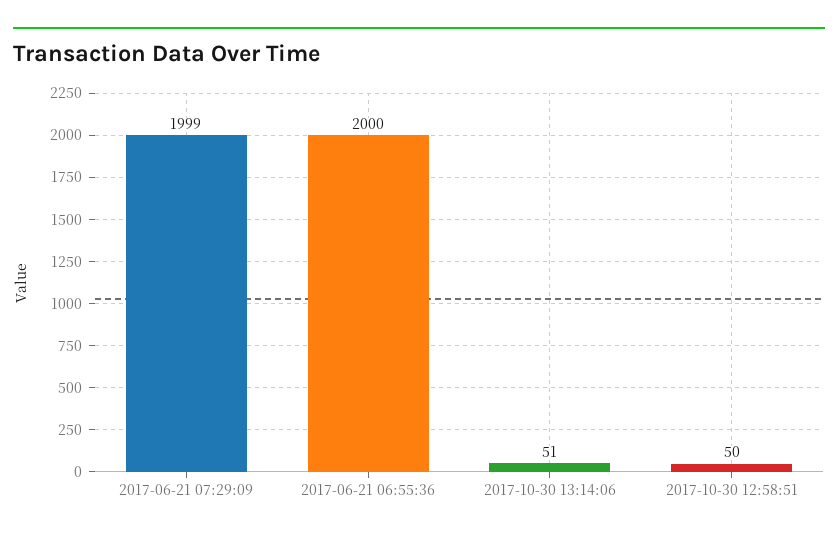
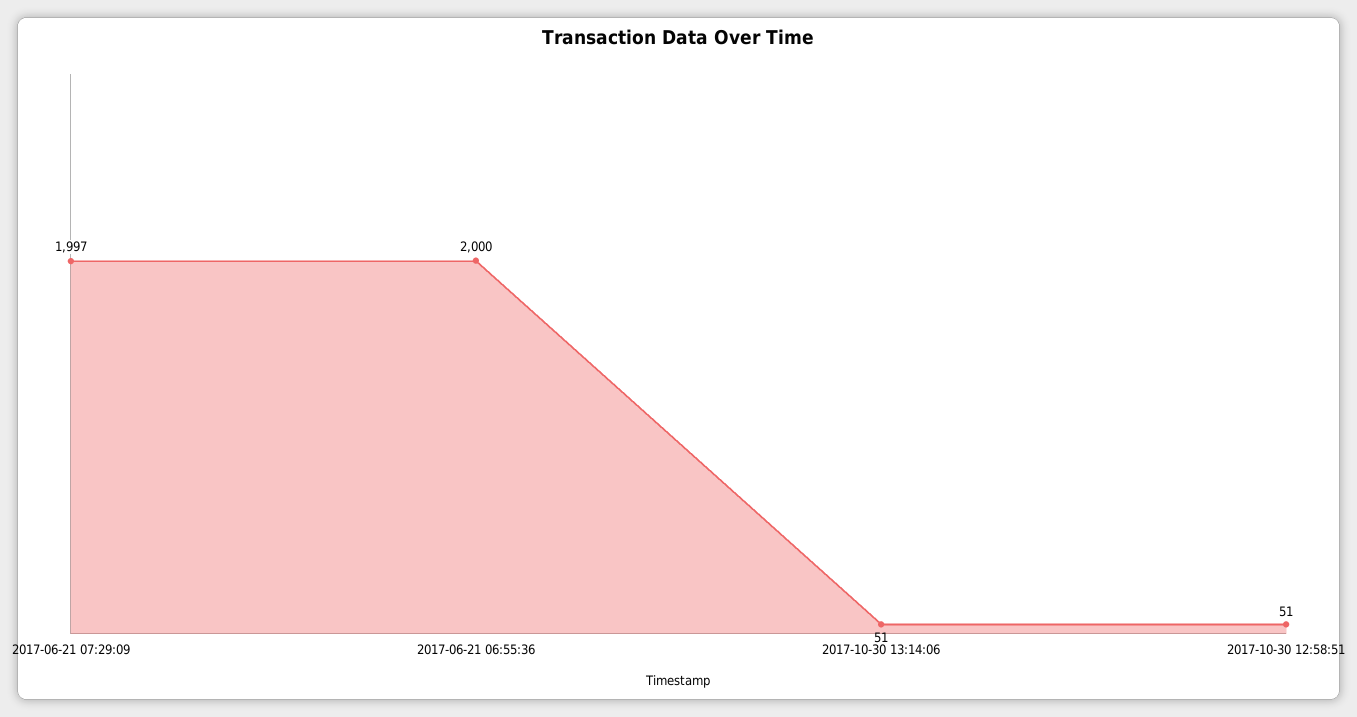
2017-06-21 07:29:09: 1999 -> 1997
2017-10-30 12:58:51: 50 -> 51

